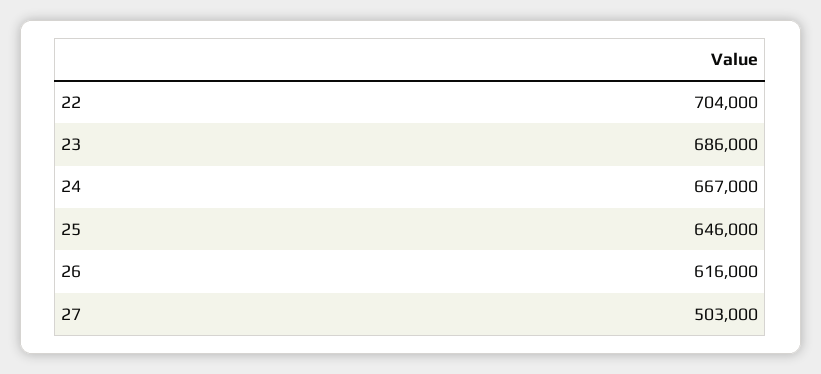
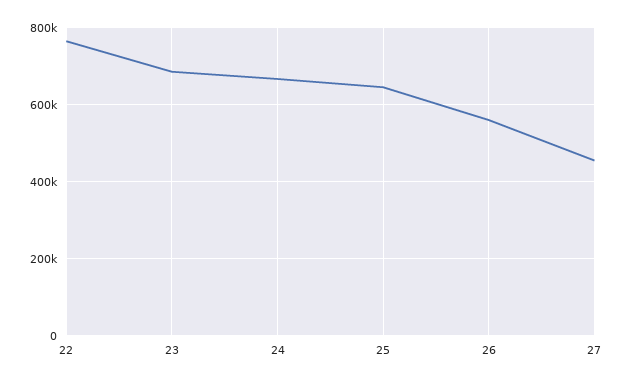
22: 704000 -> 760000
26: 616000 -> 560000
27: 503000 -> 460000

